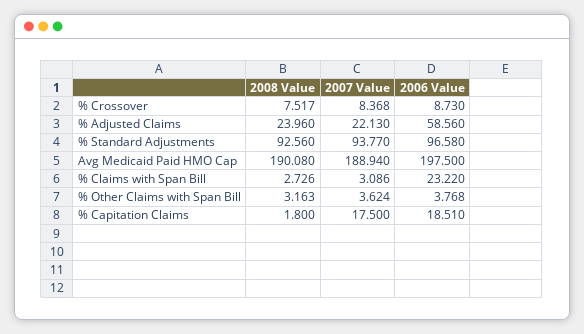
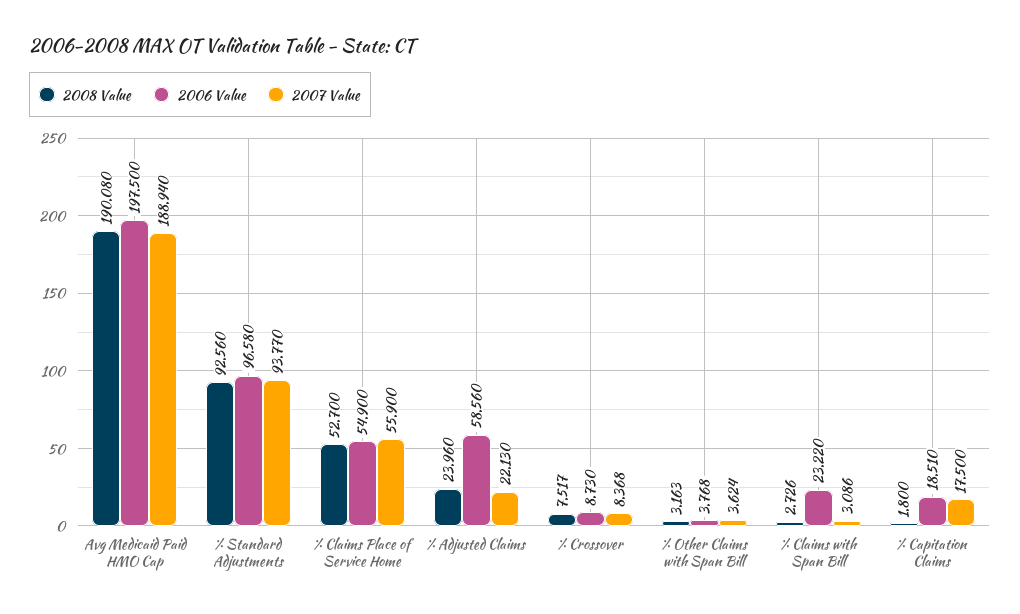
2008 Value, % Claims Place of Service Home: none -> 52.7
2006 Value, % Claims Place of Service Home: none -> 54.9
2007 Value, % Claims Place of Service Home: none -> 55.9

